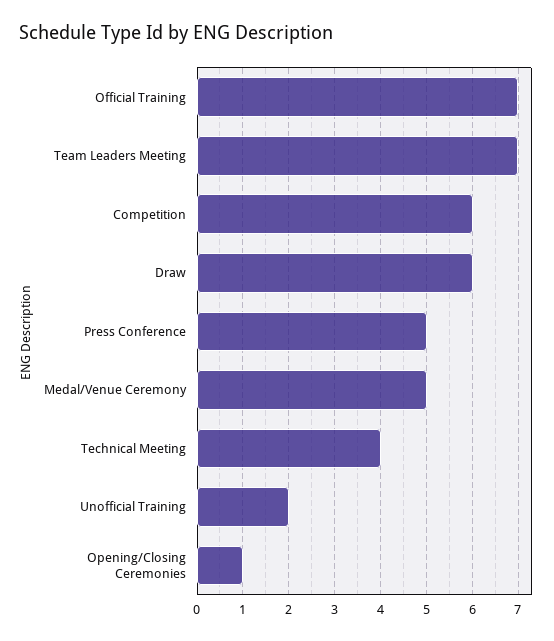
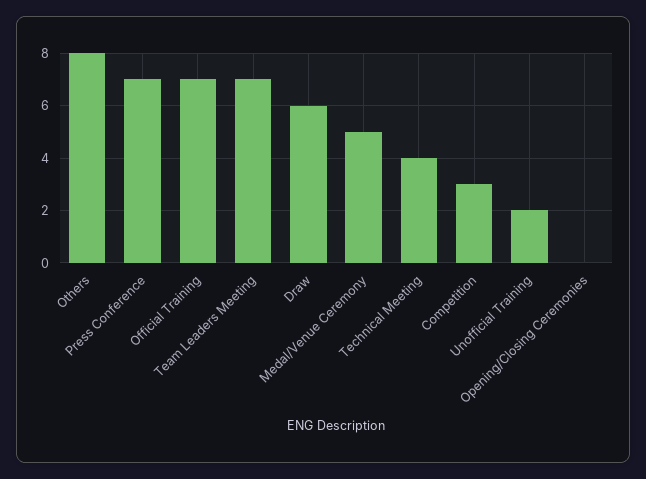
Competition: 6 -> 3
Press Conference: 5 -> 7
Opening/Closing Ceremonies: 1 -> 0
Others: none -> 8

